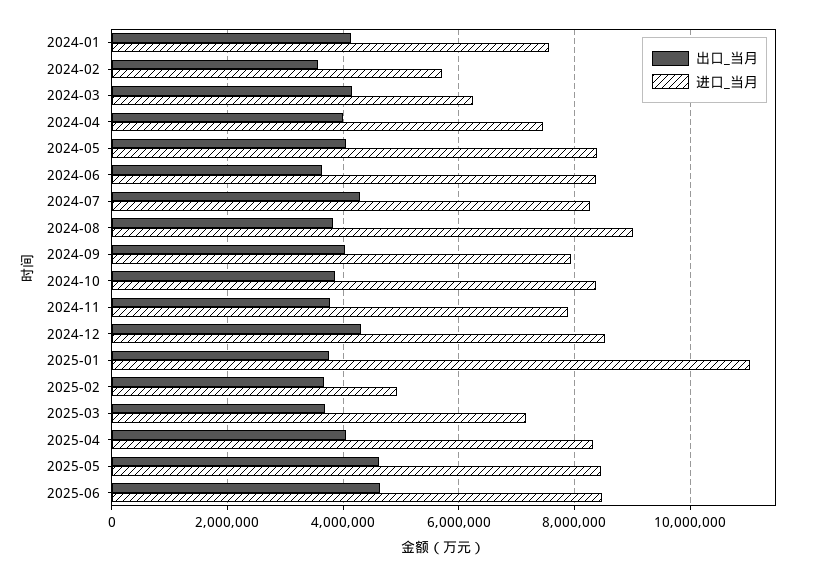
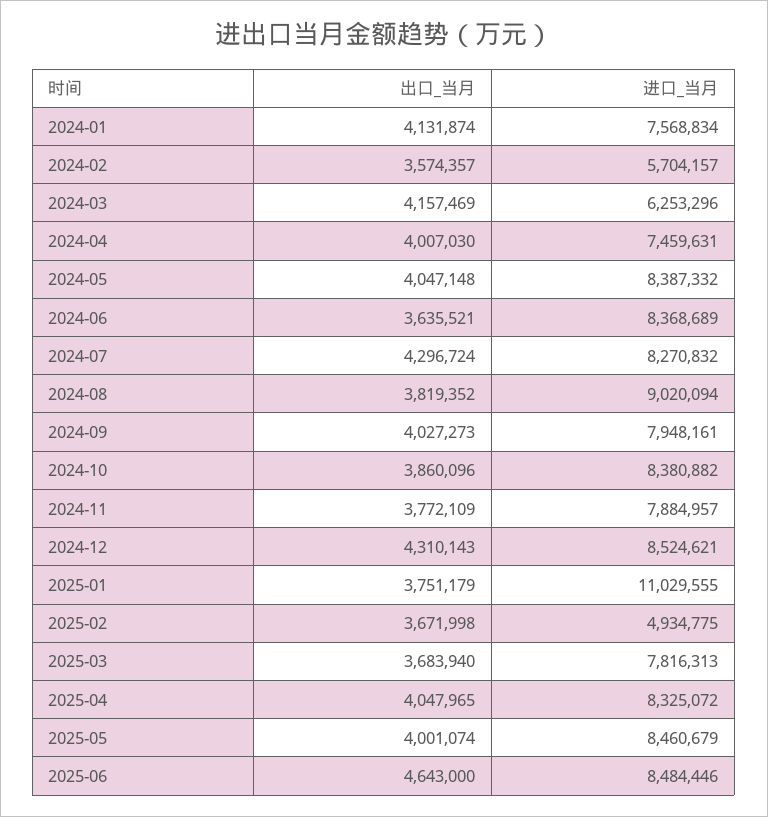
进口_当月, 2025-03: 7200000 -> 7816313
出口_当月, 2025-05: 4600000 -> 4001074

